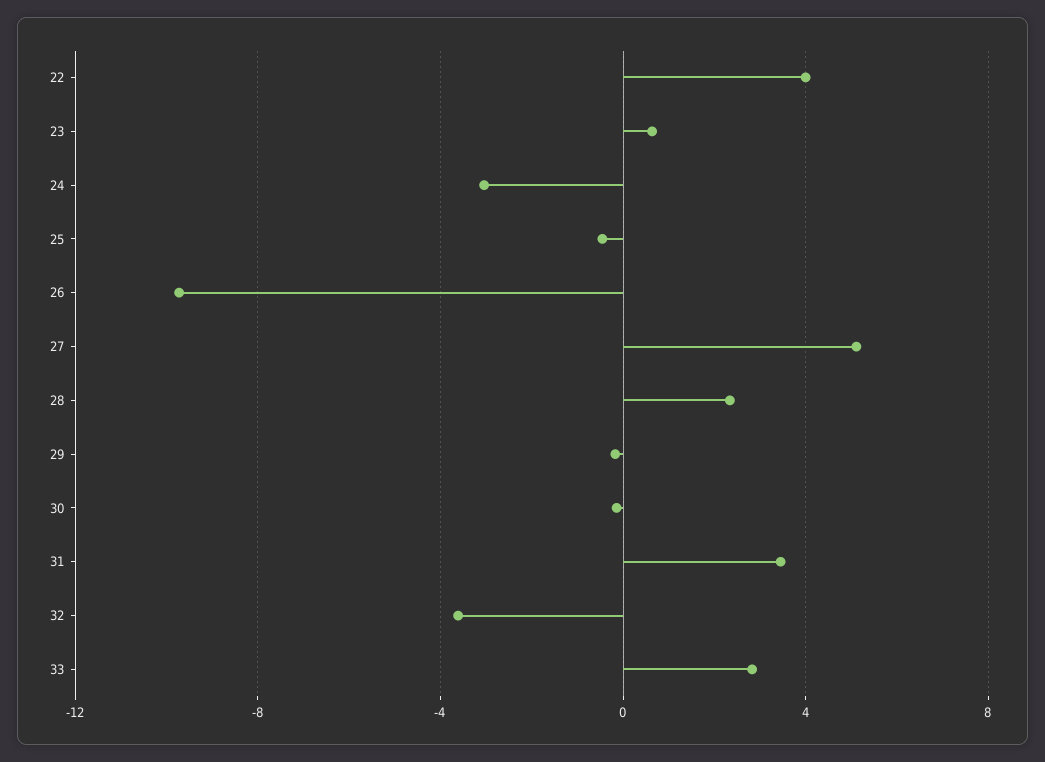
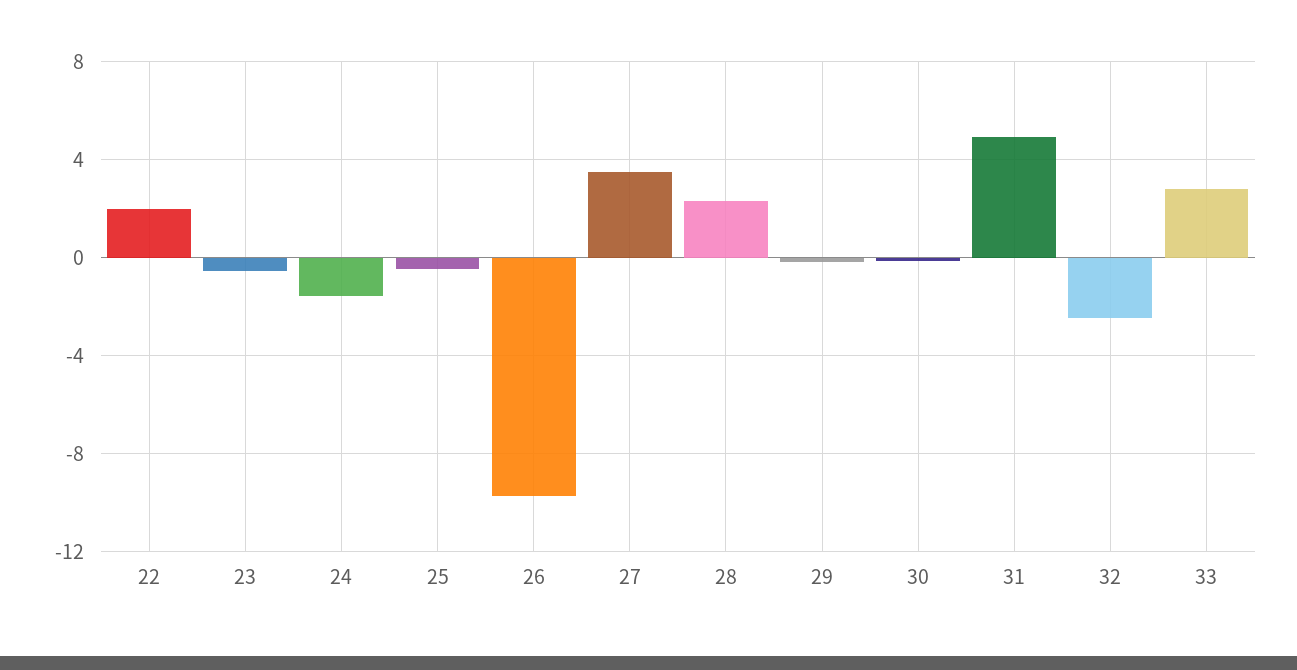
22: 4 -> 2
23: 0.5 -> -0.5
24: -3 -> -1.5
27: 5 -> 3.5
31: 3.5 -> 5
32: -3.5 -> -2.5

